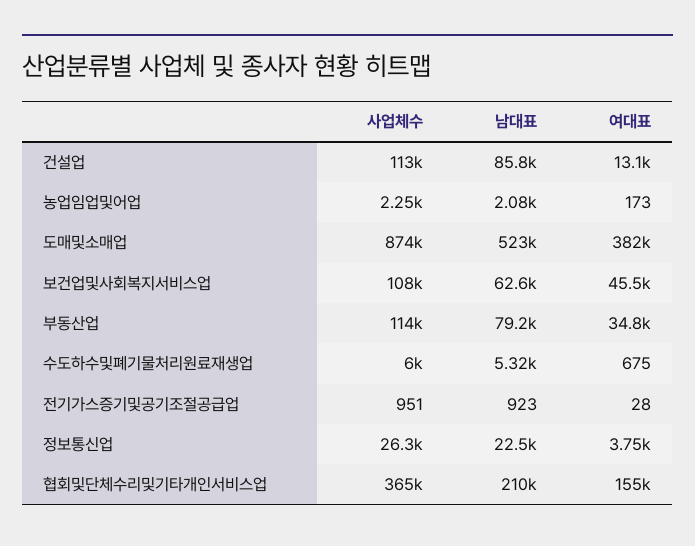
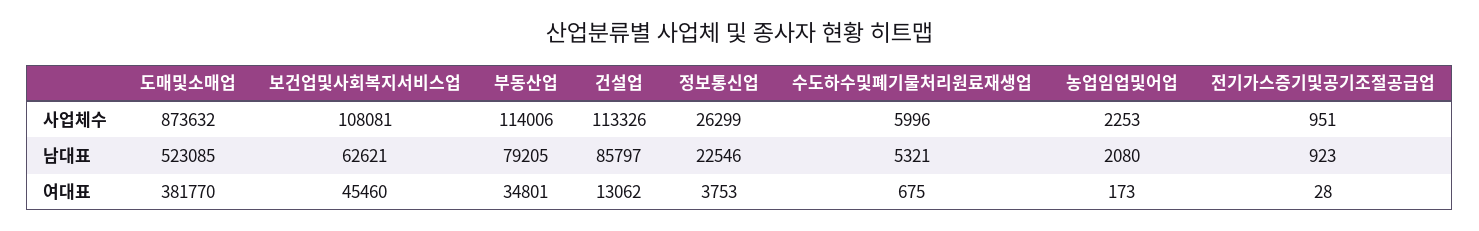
사업체수, 협회및단체수리및기타개인서비스업: 365000 -> none
남대표, 협회및단체수리및기타개인서비스업: 210000 -> none
여대표, 협회및단체수리및기타개인서비스업: 155000 -> none

